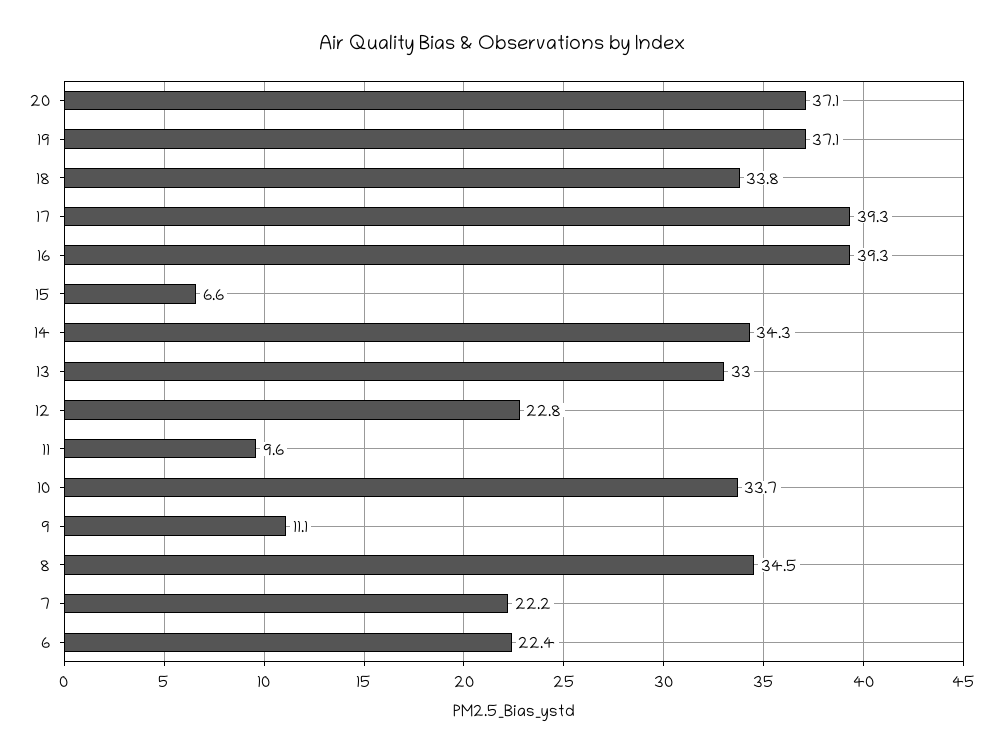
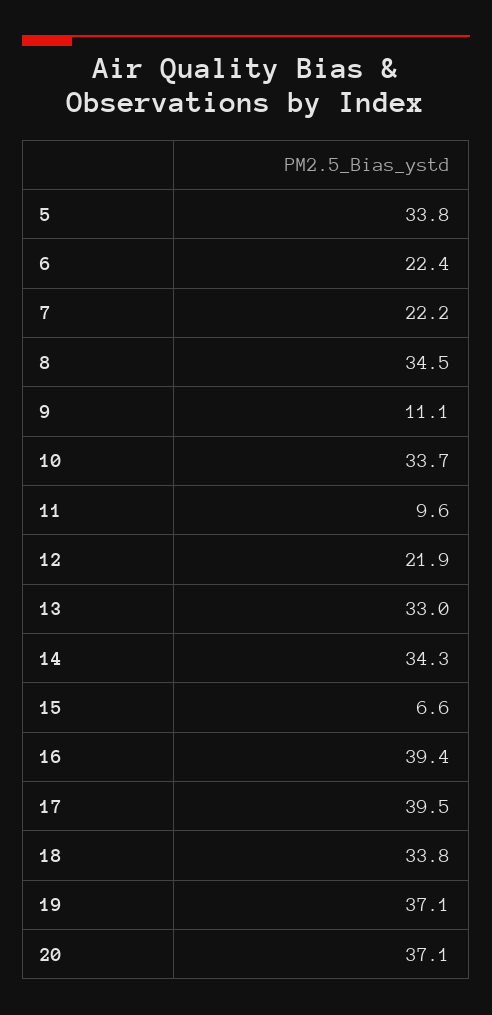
17: 39.3 -> 39.5
16: 39.3 -> 39.4
12: 22.8 -> 21.9
5: none -> 33.8

